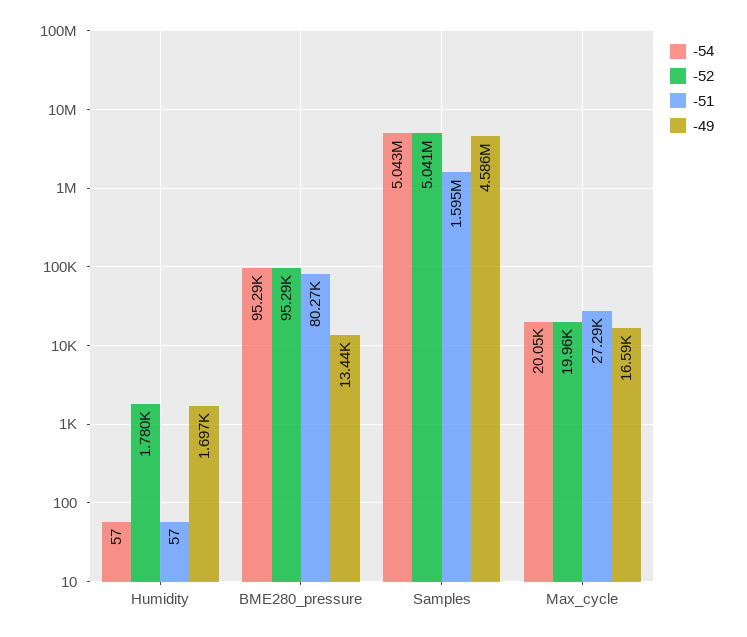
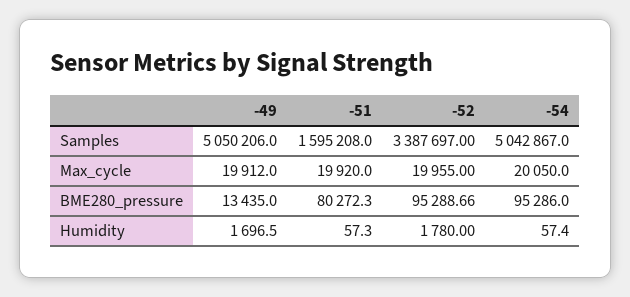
-52, Samples: 5041000 -> 3387697
-49, Samples: 4586000 -> 5050206
-51, Max_cycle: 27290 -> 19920
-49, Max_cycle: 16590 -> 19912

